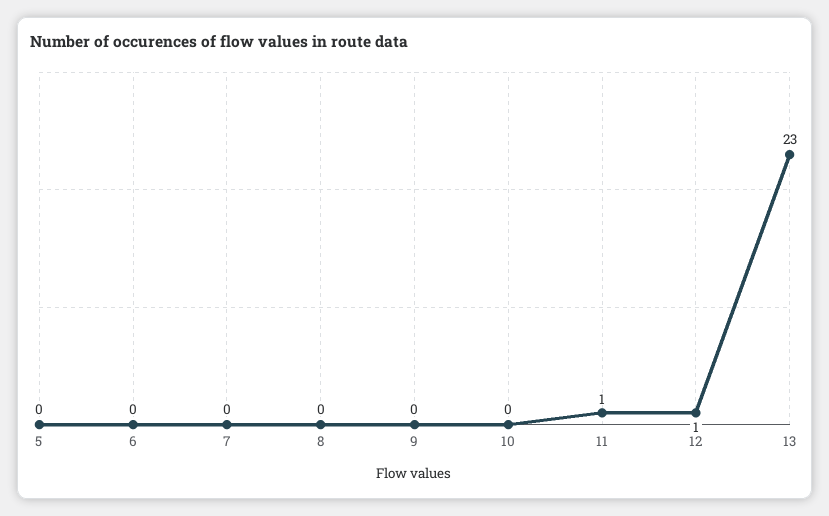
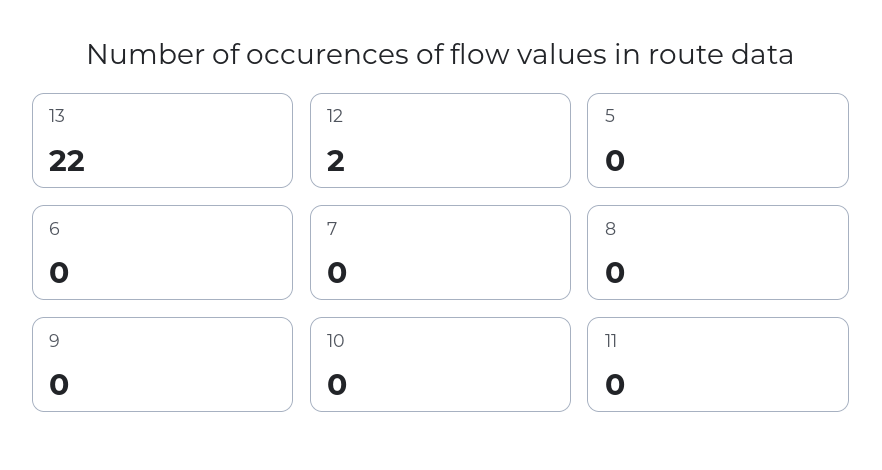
11: 1 -> 0
12: 1 -> 2
13: 23 -> 22

